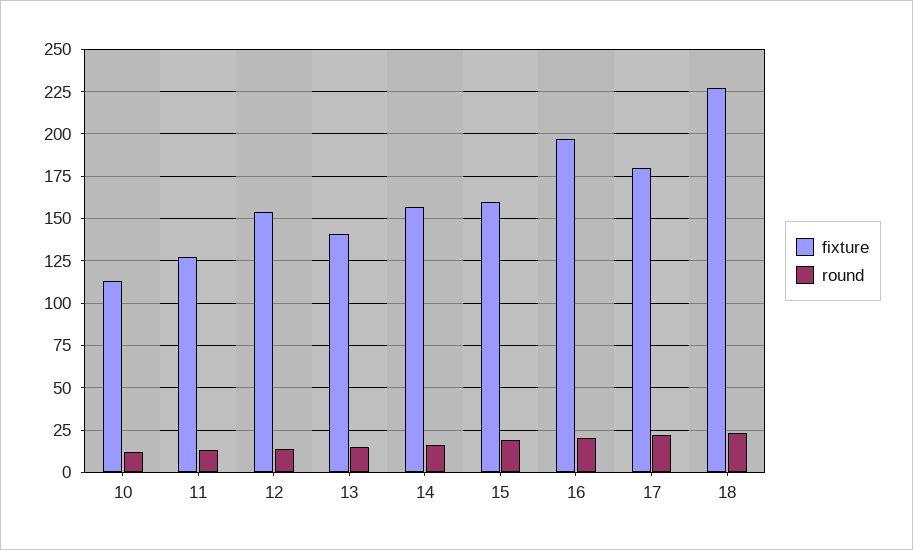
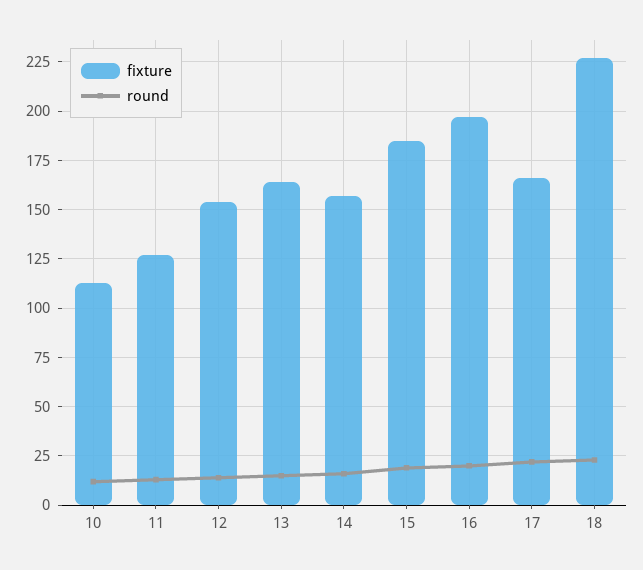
fixture, 13: 140 -> 165
fixture, 15: 160 -> 185
fixture, 17: 180 -> 165

